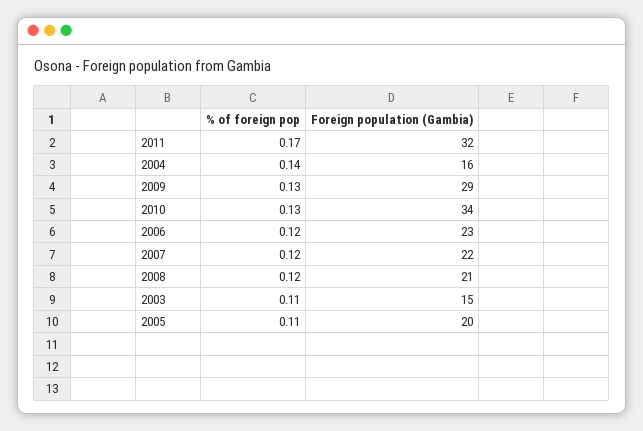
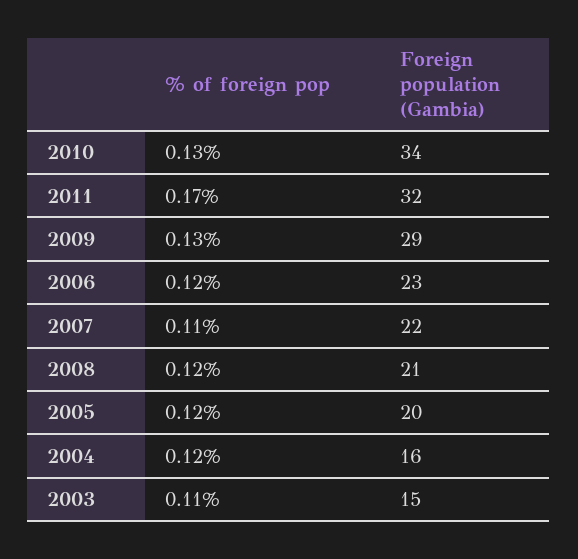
% of foreign pop, 2004: 0.14 -> 0.12
% of foreign pop, 2007: 0.12 -> 0.11
% of foreign pop, 2005: 0.11 -> 0.12

